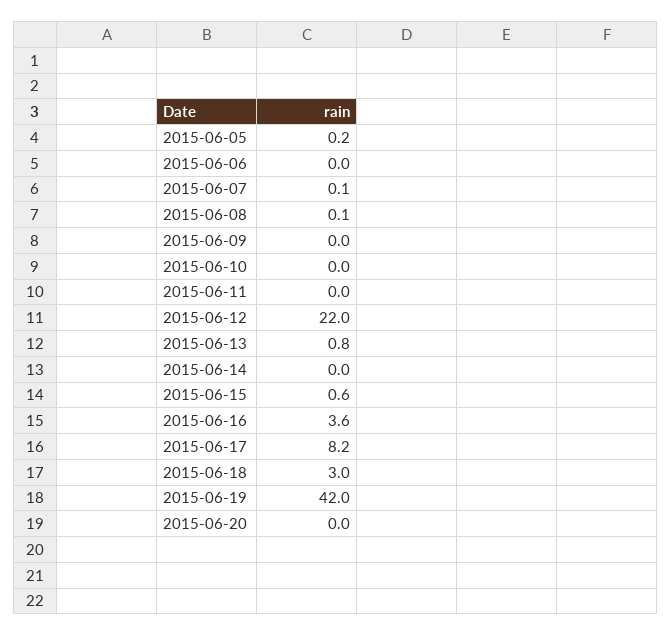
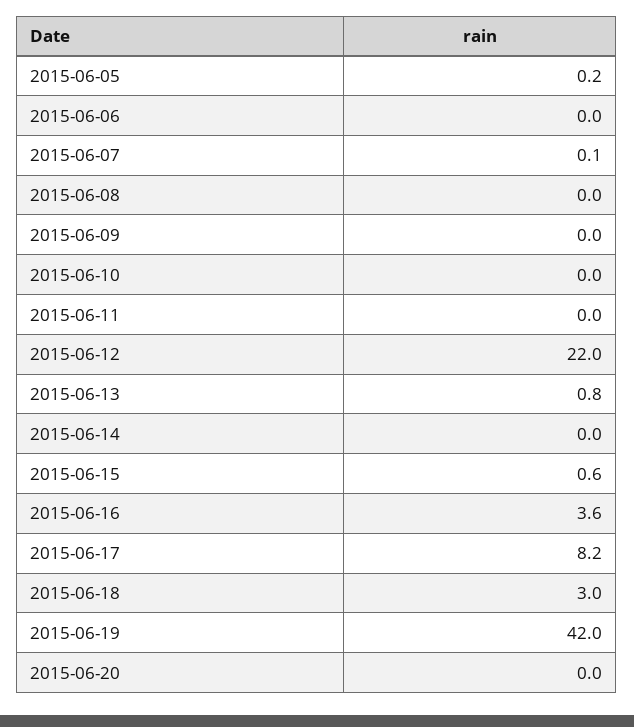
2015-06-08: 0.1 -> 0

